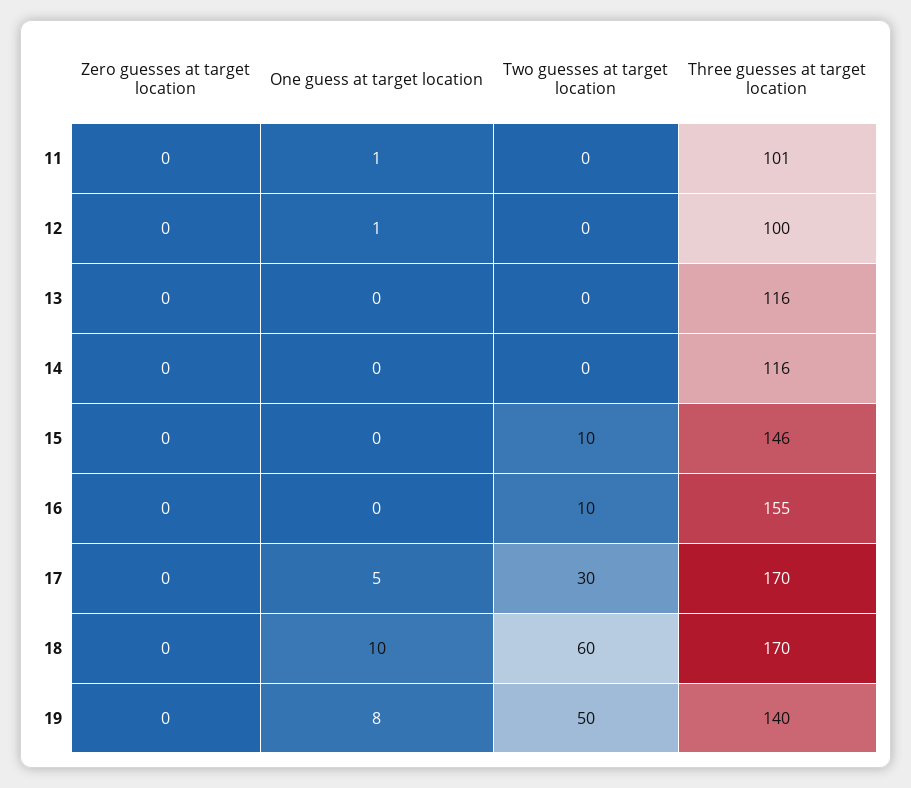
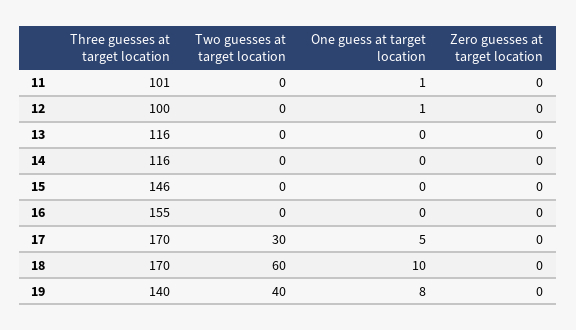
Two guesses at target location, 15: 10 -> 0
Two guesses at target location, 16: 10 -> 0
Two guesses at target location, 19: 50 -> 40

